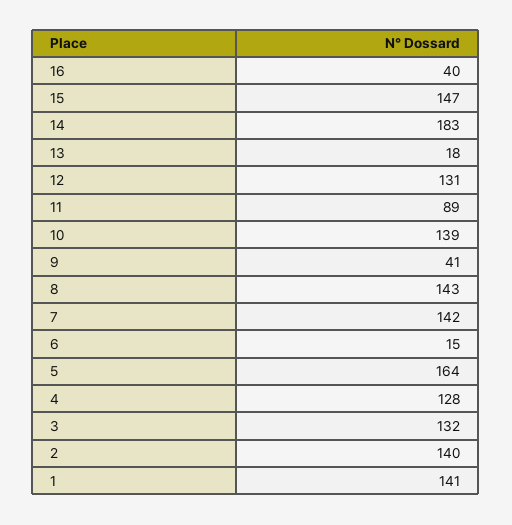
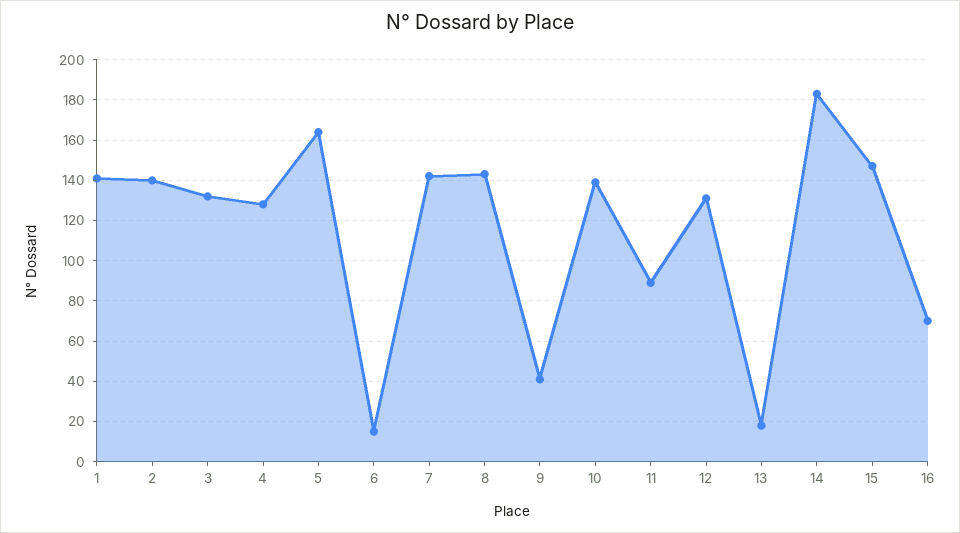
16: 40 -> 70

